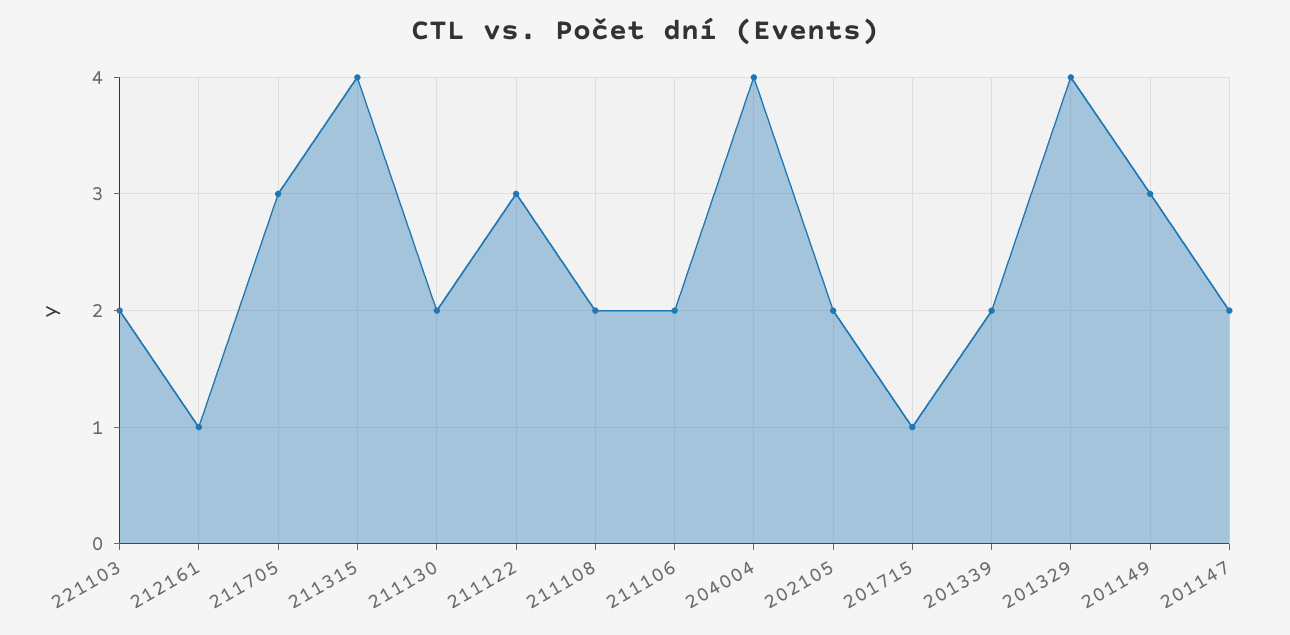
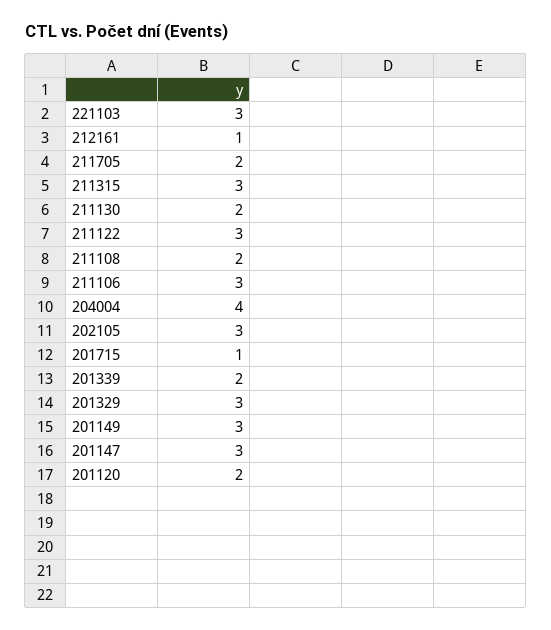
221103: 2 -> 3
211705: 3 -> 2
211315: 4 -> 3
211106: 2 -> 3
202105: 2 -> 3
201329: 4 -> 3
201147: 2 -> 3
201120: none -> 2

